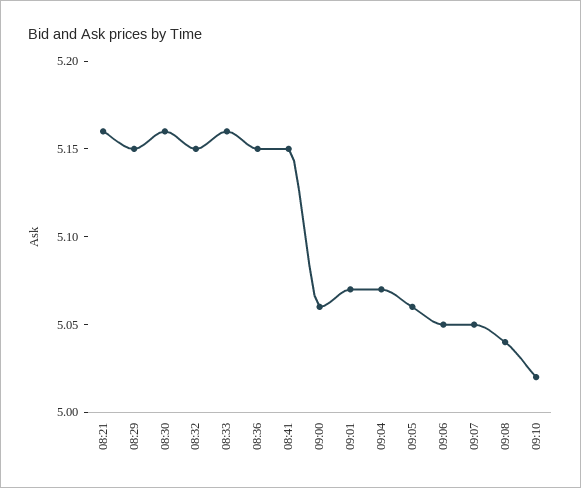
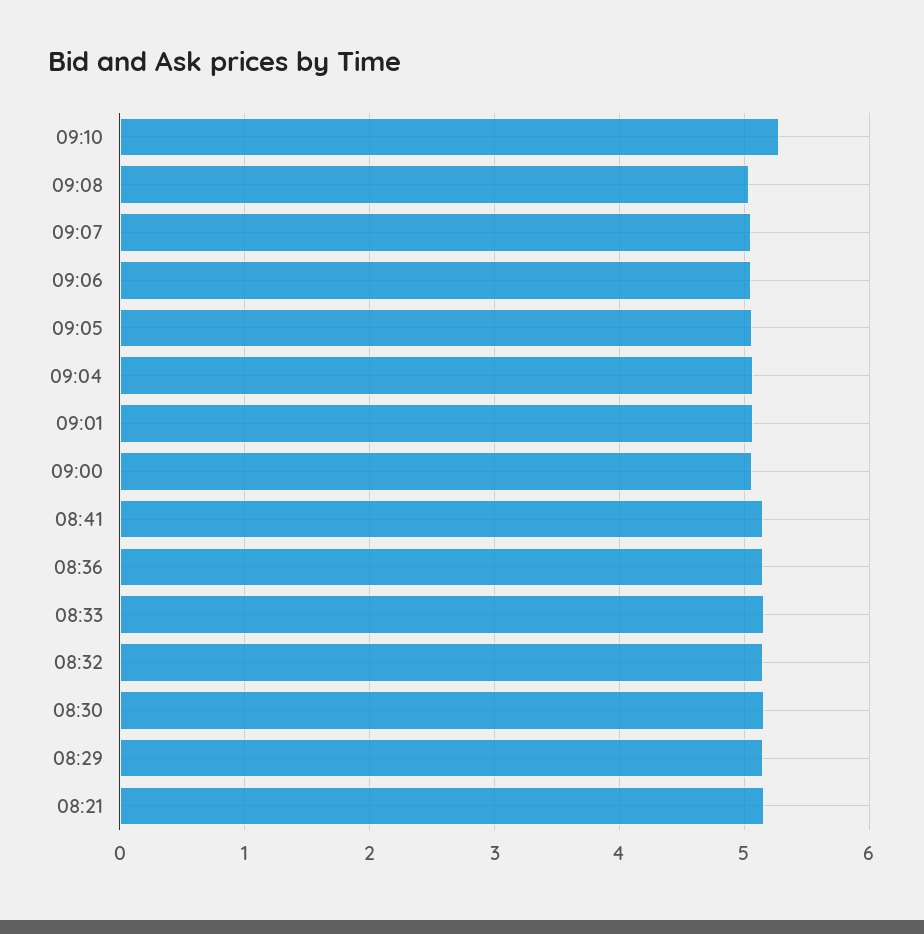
09:10: 5.02 -> 5.3

